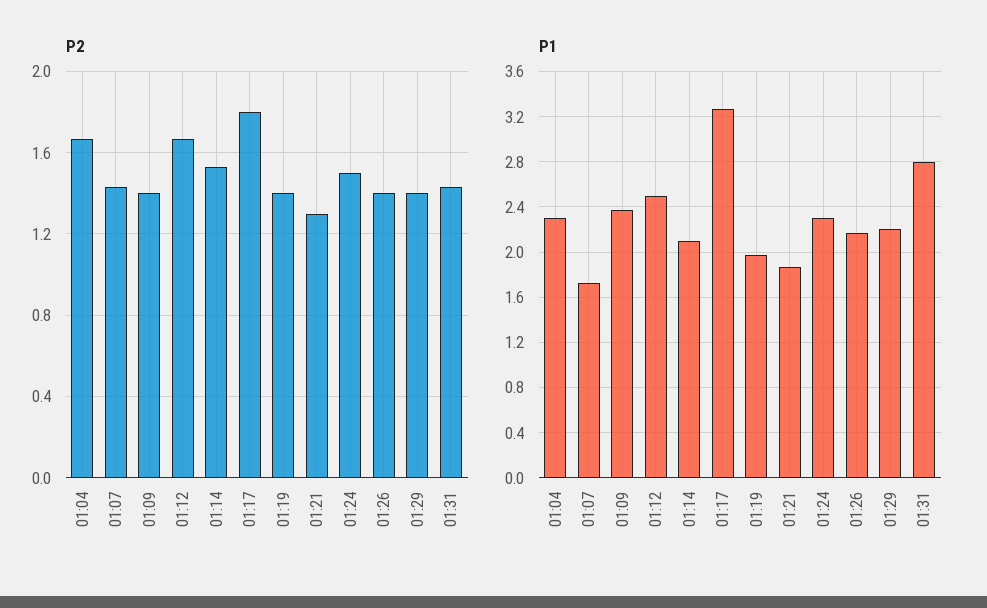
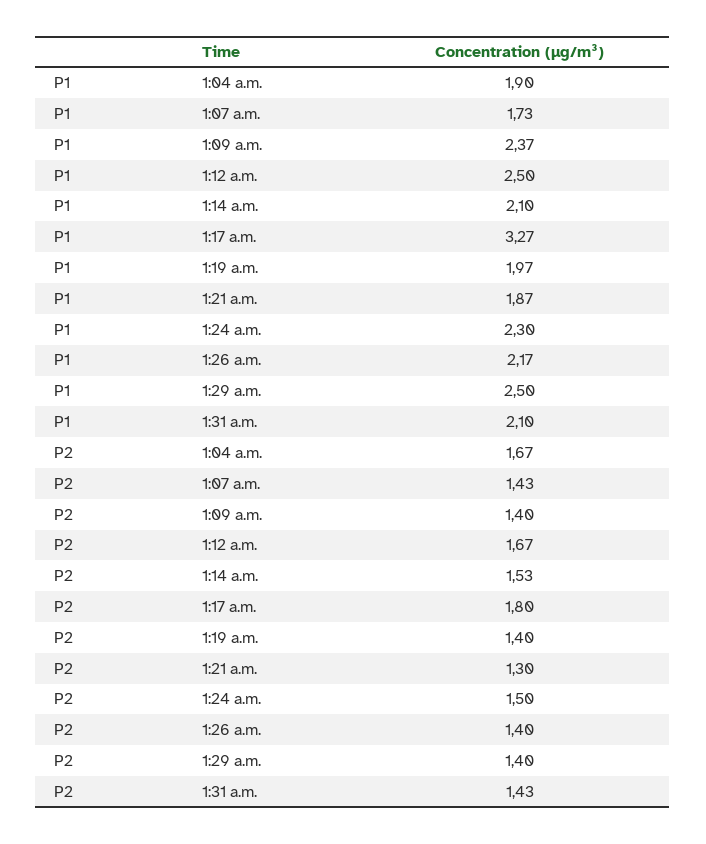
P1, 01:04: 2.3 -> 1.9
P1, 01:29: 2.2 -> 2.5
P1, 01:31: 2.8 -> 2.1

